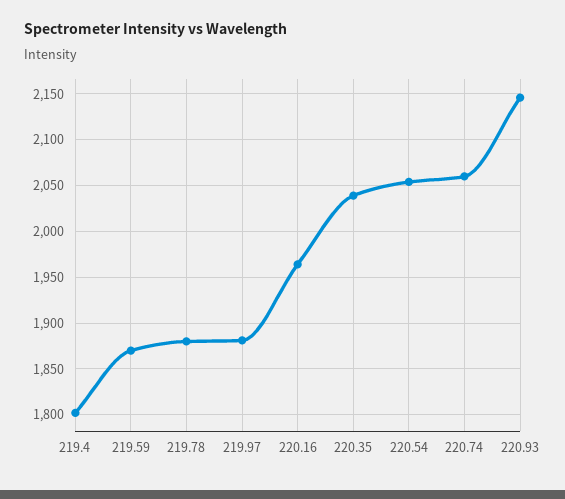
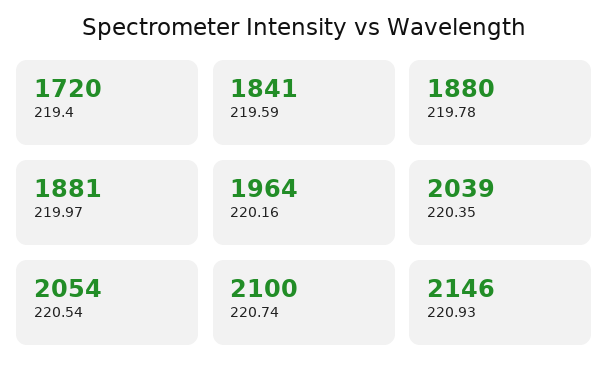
219.4: 1800 -> 1720
219.59: 1870 -> 1841
220.74: 2060 -> 2100

